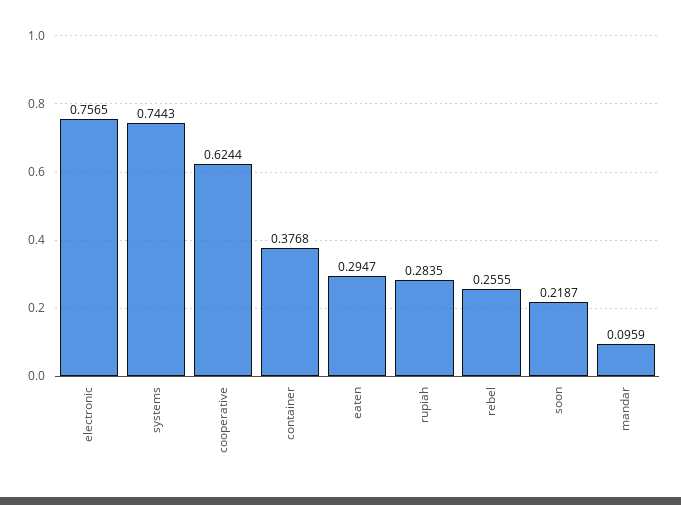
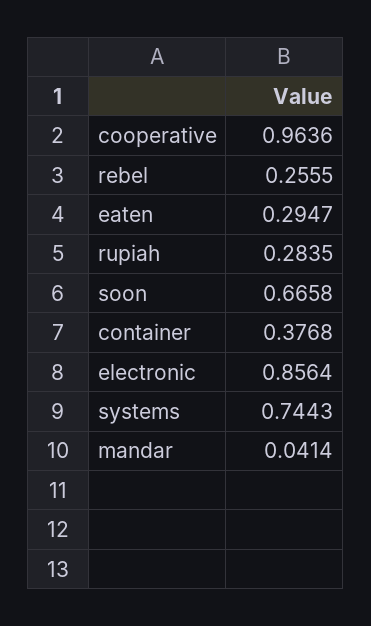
electronic: 0.7565 -> 0.8564
cooperative: 0.6244 -> 0.9636
soon: 0.2187 -> 0.6658
mandar: 0.0959 -> 0.0414

